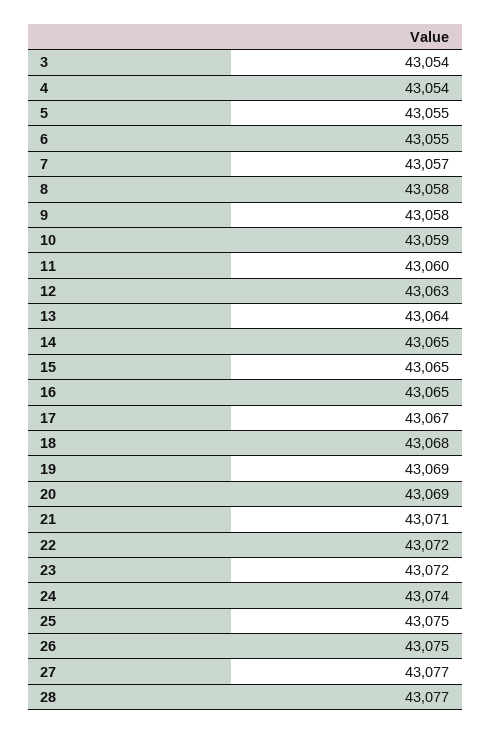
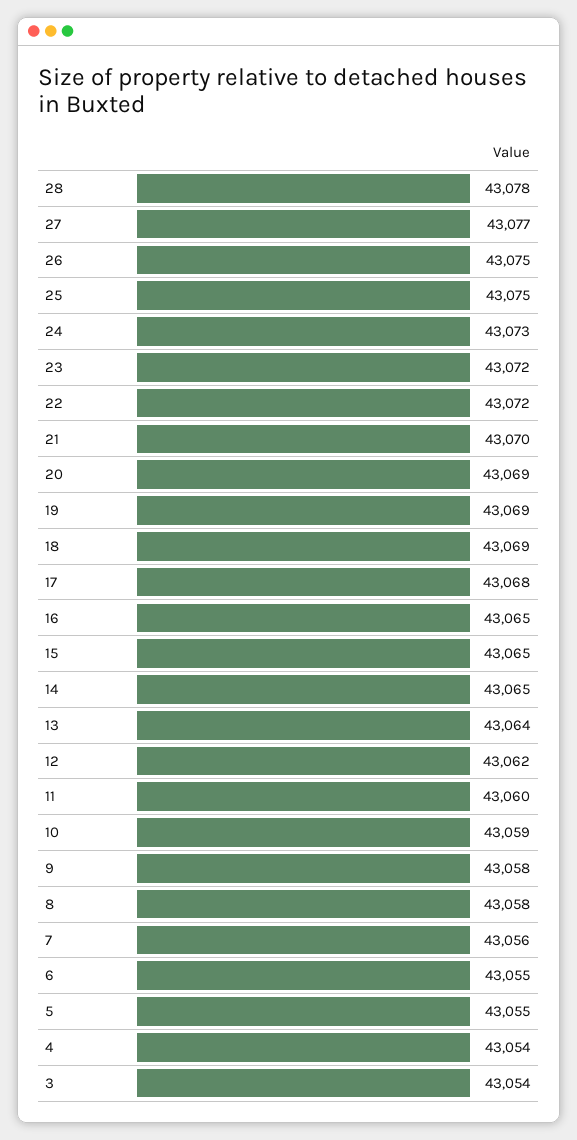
7: 43057 -> 43056
12: 43063 -> 43062
17: 43067 -> 43068
18: 43068 -> 43069
21: 43071 -> 43070
24: 43074 -> 43073
28: 43077 -> 43078

